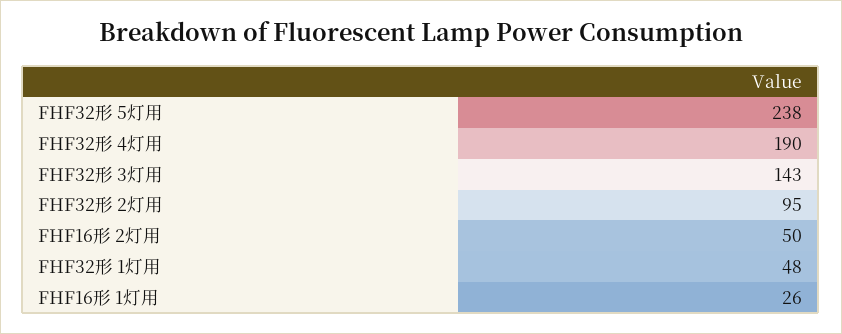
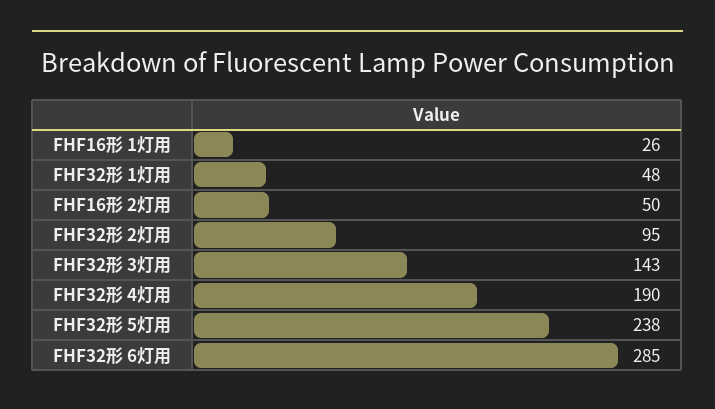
FHF32形 6灯用: none -> 285

